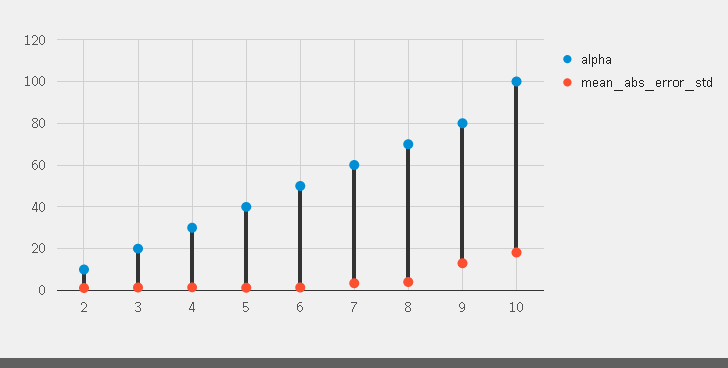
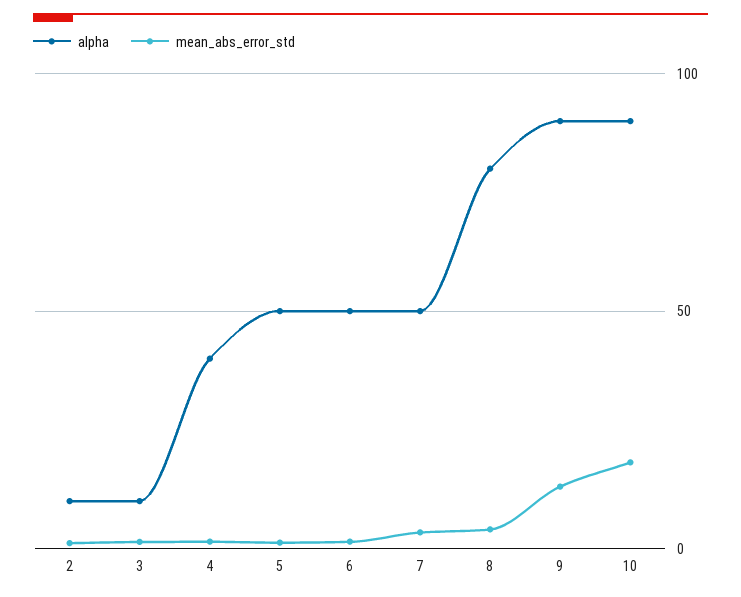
alpha, 3: 20 -> 10
alpha, 4: 30 -> 40
alpha, 5: 40 -> 50
alpha, 7: 60 -> 50
alpha, 8: 70 -> 80
alpha, 9: 80 -> 90
alpha, 10: 100 -> 90

